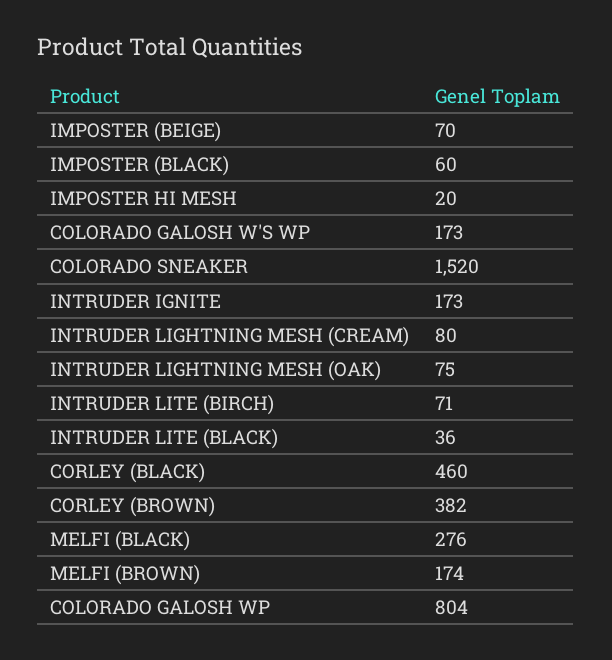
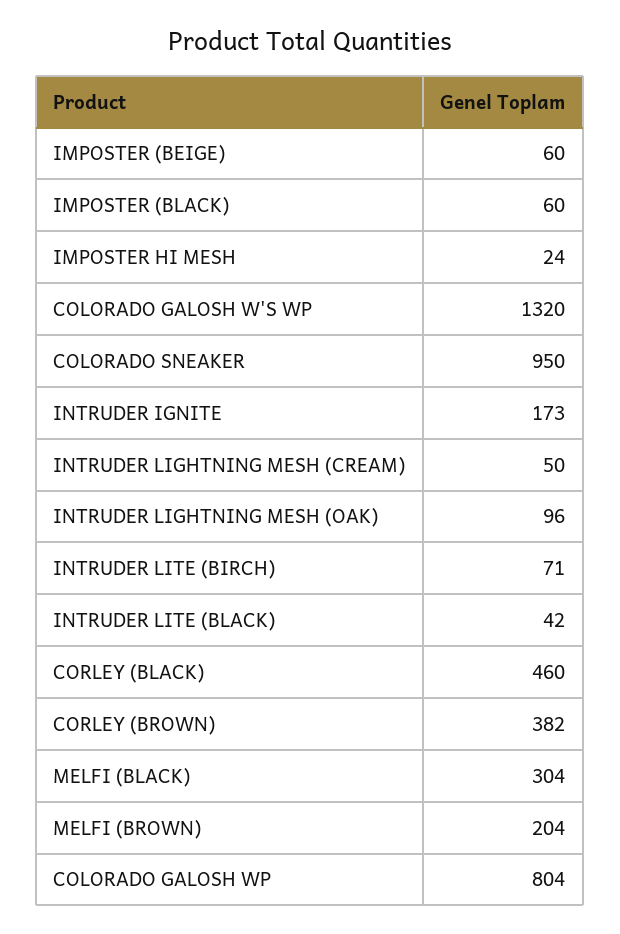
IMPOSTER (BEIGE): 70 -> 60
IMPOSTER HI MESH: 20 -> 24
COLORADO GALOSH W'S WP: 173 -> 1320
COLORADO SNEAKER: 1520 -> 950
INTRUDER LIGHTNING MESH (CREAM): 80 -> 50
INTRUDER LIGHTNING MESH (OAK): 75 -> 96
INTRUDER LITE (BLACK): 36 -> 42
MELFI (BLACK): 276 -> 304
MELFI (BROWN): 174 -> 204

